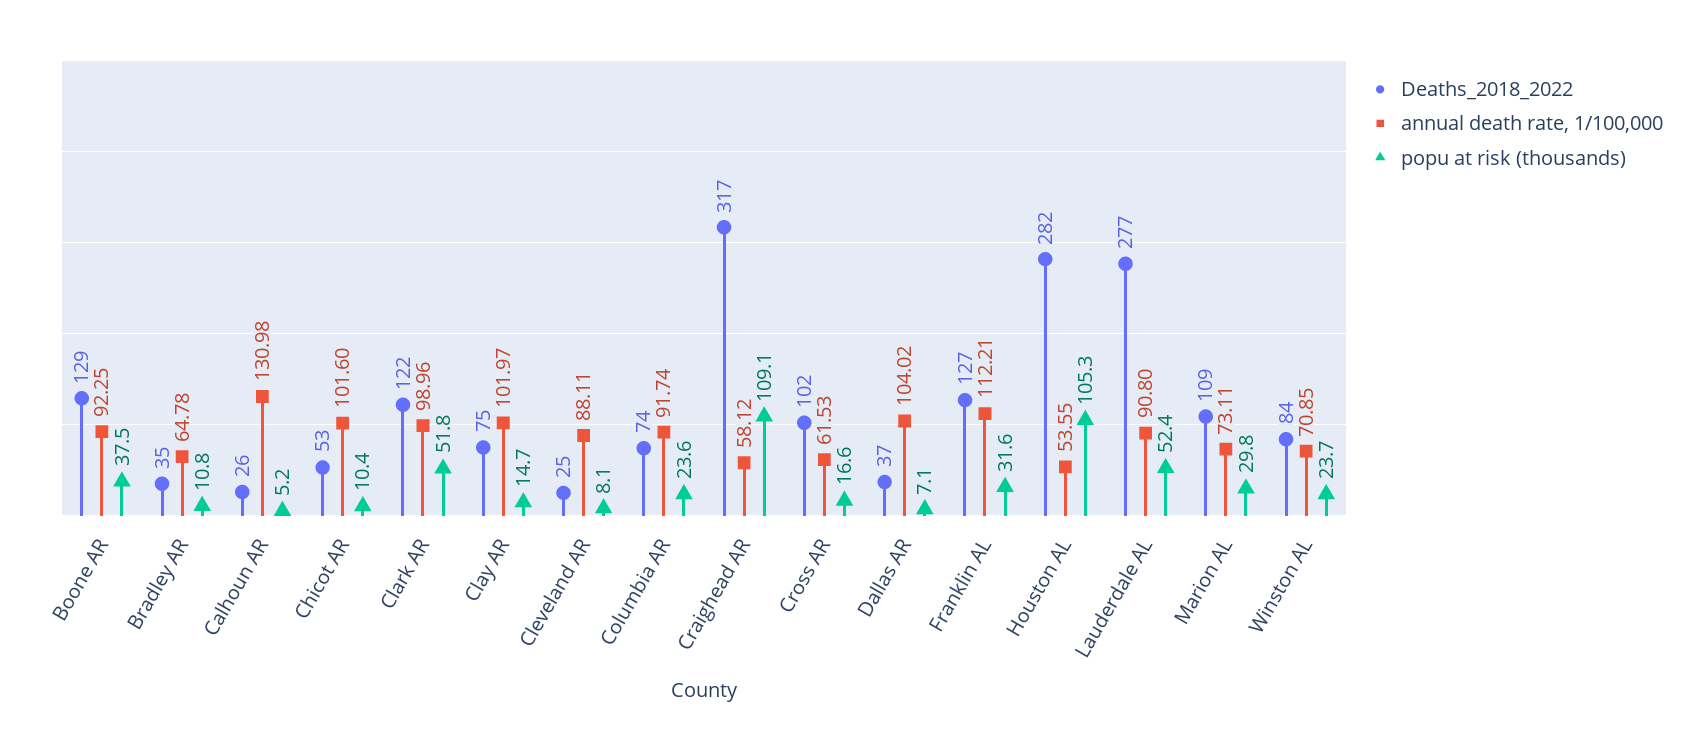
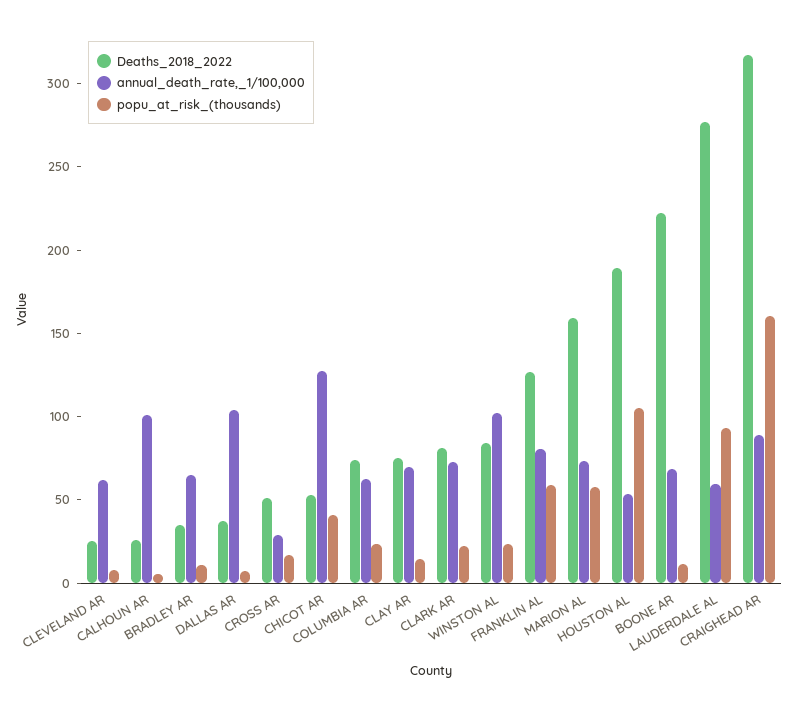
Deaths_2018_2022, Boone AR: 129 -> 220
annual death rate, 1/100,000, Boone AR: 92.25 -> 70
popu at risk (thousands), Boone AR: 37.5 -> 10
annual death rate, 1/100,000, Calhoun AR: 130.98 -> 100
annual death rate, 1/100,000, Chicot AR: 101.6 -> 130
popu at risk (thousands), Chicot AR: 10.4 -> 40
Deaths_2018_2022, Clark AR: 122 -> 80
annual death rate, 1/100,000, Clark AR: 98.96 -> 70
popu at risk (thousands), Clark AR: 51.8 -> 20
annual death rate, 1/100,000, Clay AR: 101.97 -> 70
annual death rate, 1/100,000, Cleveland AR: 88.11 -> 60
annual death rate, 1/100,000, Columbia AR: 91.74 -> 60
annual death rate, 1/100,000, Craighead AR: 58.12 -> 90
popu at risk (thousands), Craighead AR: 109.1 -> 160
Deaths_2018_2022, Cross AR: 102 -> 50
annual death rate, 1/100,000, Cross AR: 61.53 -> 30
annual death rate, 1/100,000, Franklin AL: 112.21 -> 80
popu at risk (thousands), Franklin AL: 31.6 -> 60
Deaths_2018_2022, Houston AL: 282 -> 190
annual death rate, 1/100,000, Lauderdale AL: 90.8 -> 60
popu at risk (thousands), Lauderdale AL: 52.4 -> 90
Deaths_2018_2022, Marion AL: 109 -> 160
popu at risk (thousands), Marion AL: 29.8 -> 60
annual death rate, 1/100,000, Winston AL: 70.85 -> 100

